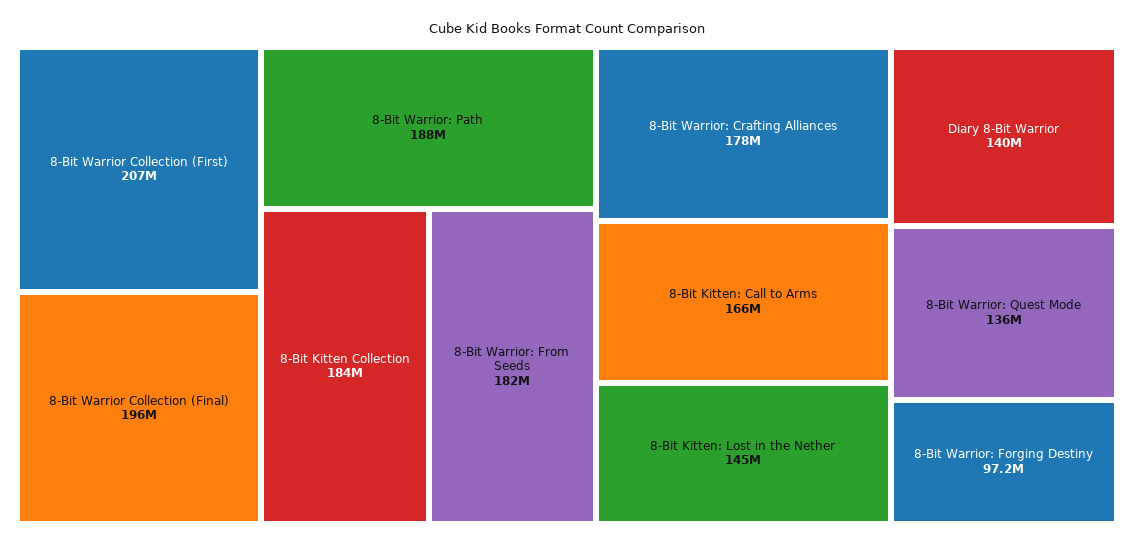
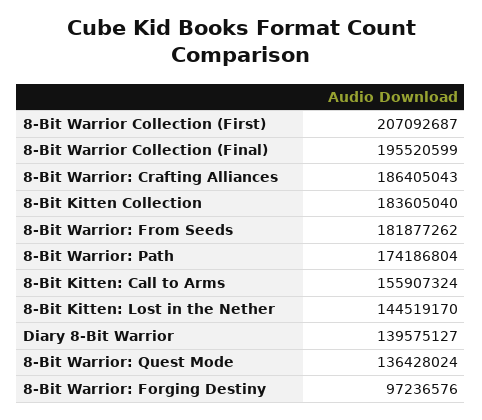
8-Bit Warrior: Path: 188000000 -> 174186804
8-Bit Warrior: Crafting Alliances: 178000000 -> 186405043
8-Bit Kitten: Call to Arms: 166000000 -> 155907324

